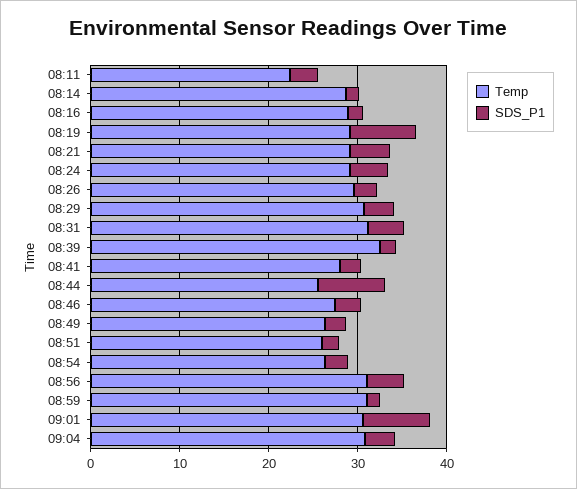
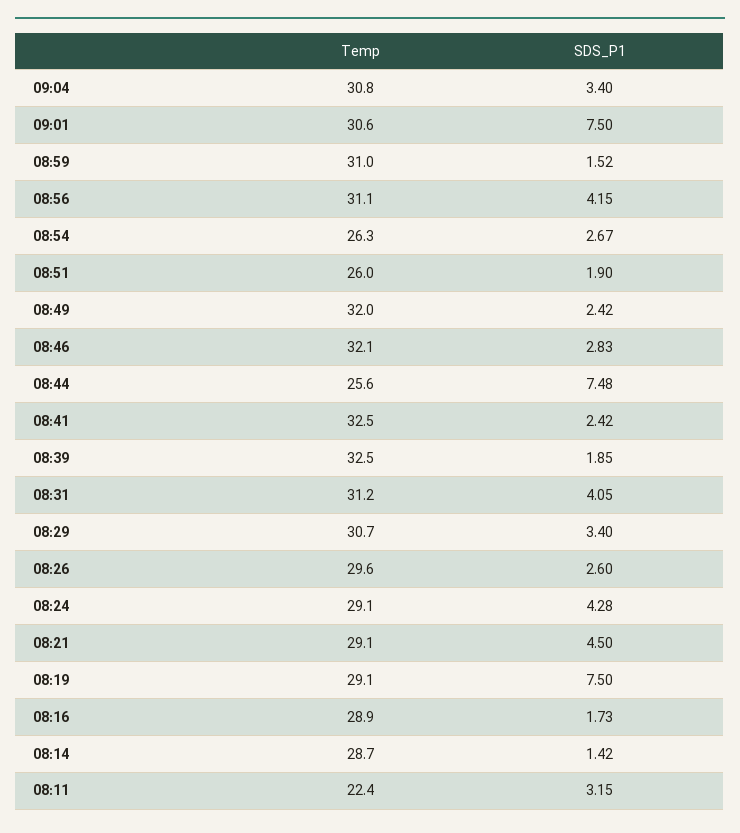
Temp, 08:41: 28 -> 32.5
Temp, 08:46: 28 -> 32.1
Temp, 08:49: 26 -> 32

